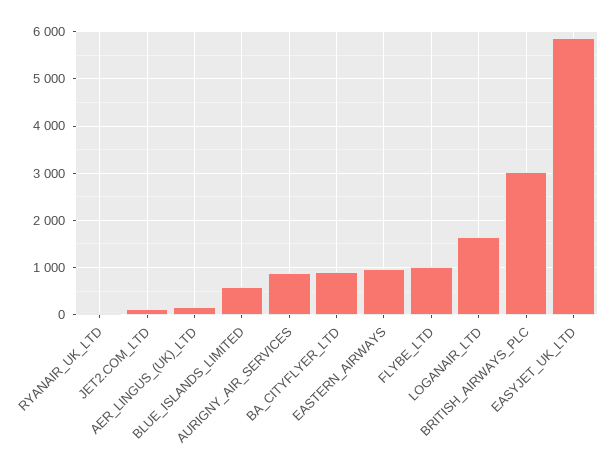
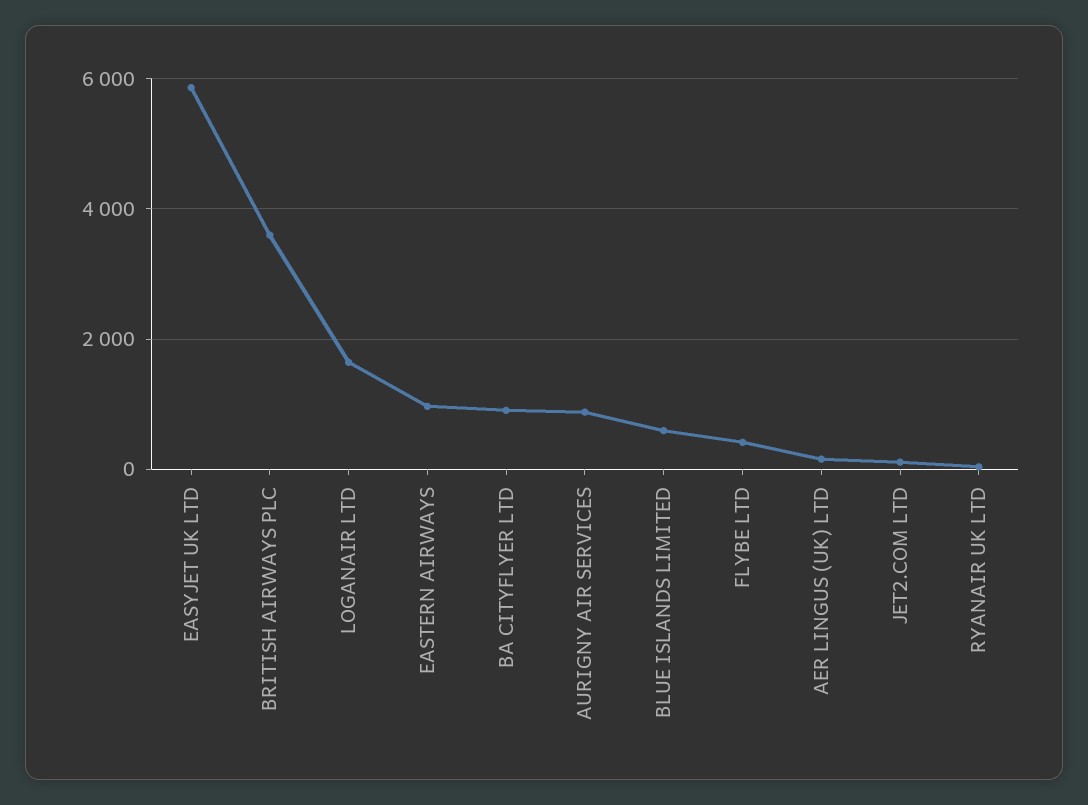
FLYBE_LTD: 1000 -> 400
BRITISH_AIRWAYS_PLC: 3000 -> 3600

